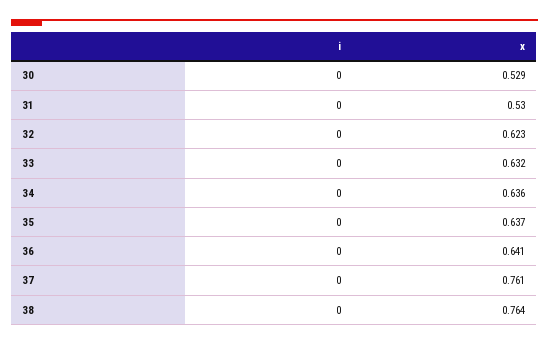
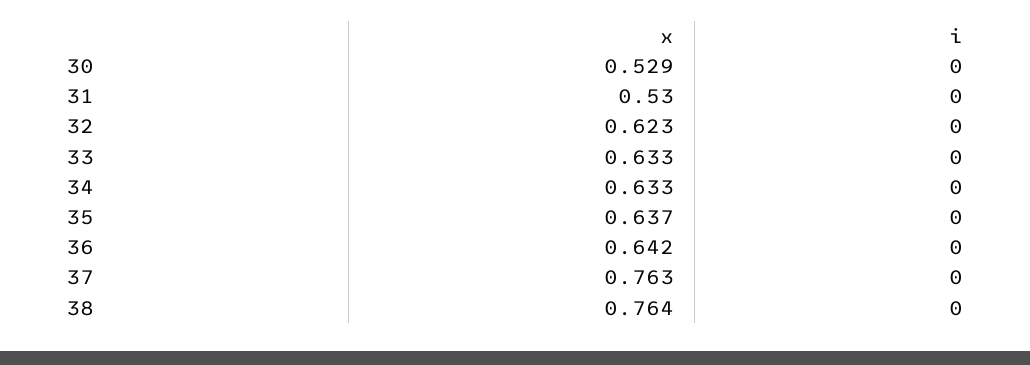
x, 33: 0.632 -> 0.633
x, 34: 0.636 -> 0.633
x, 36: 0.641 -> 0.642
x, 37: 0.761 -> 0.763

